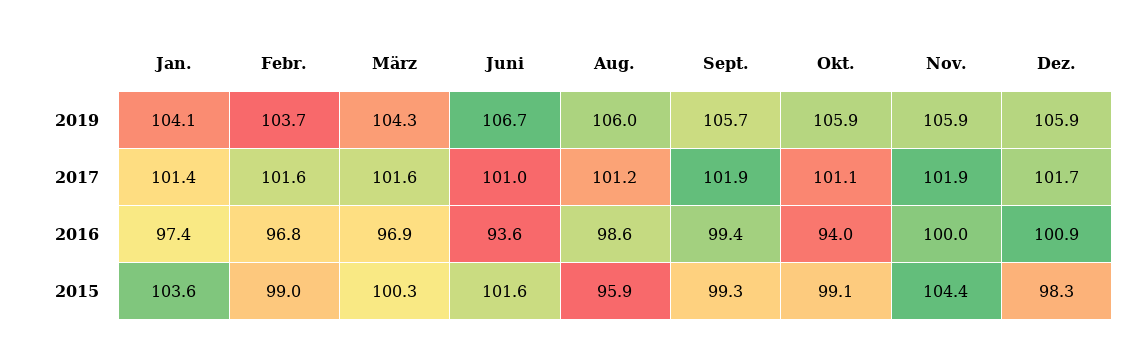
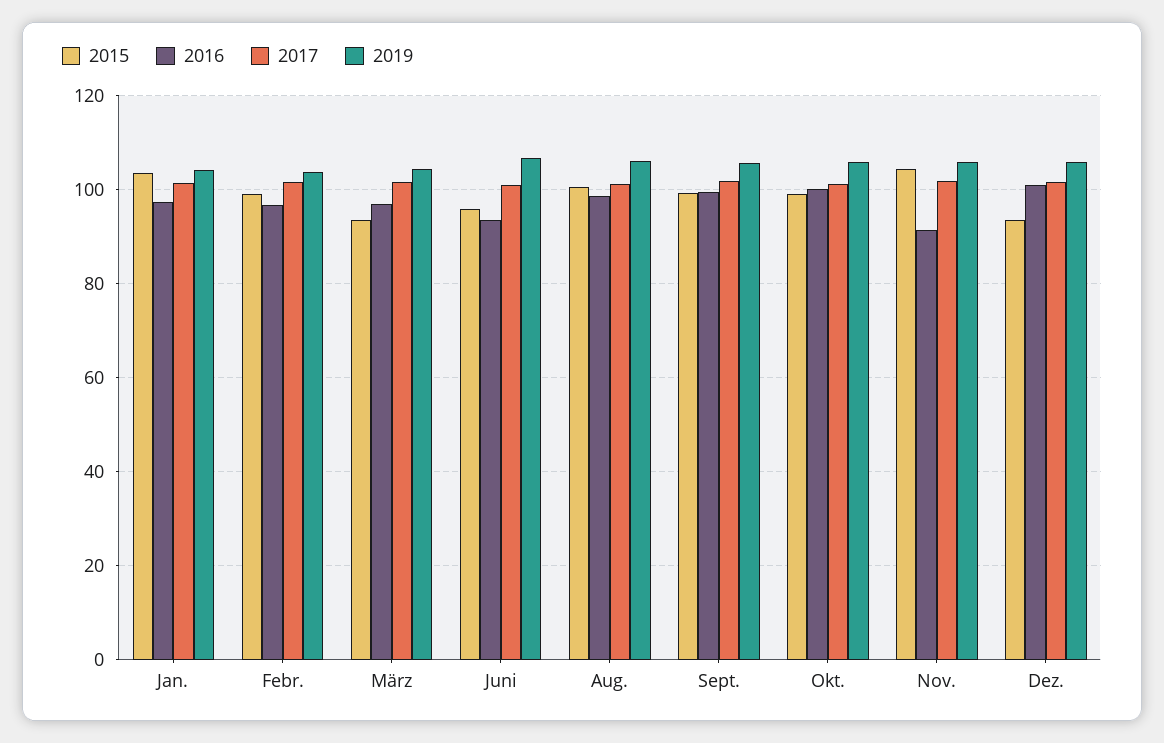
2016, Okt.: 94 -> 100
2016, Nov.: 100 -> 92
2015, März: 100.3 -> 94
2015, Juni: 101.6 -> 96
2015, Aug.: 95.9 -> 100
2015, Dez.: 98.3 -> 94

